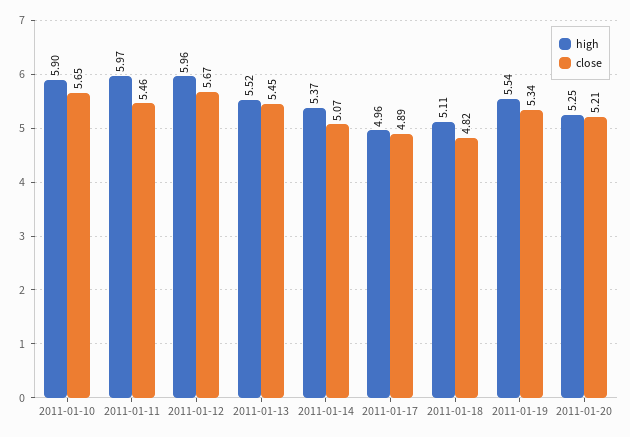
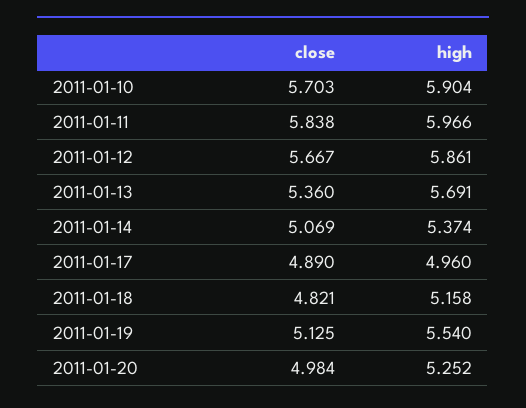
close, 2011-01-10: 5.65 -> 5.703
close, 2011-01-11: 5.46 -> 5.838
high, 2011-01-12: 5.96 -> 5.861
high, 2011-01-13: 5.52 -> 5.691
close, 2011-01-13: 5.45 -> 5.36
high, 2011-01-18: 5.11 -> 5.158
close, 2011-01-19: 5.34 -> 5.125
close, 2011-01-20: 5.21 -> 4.984

